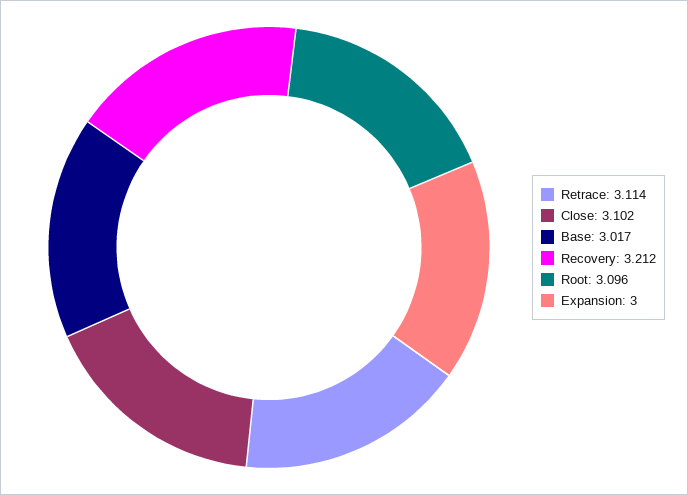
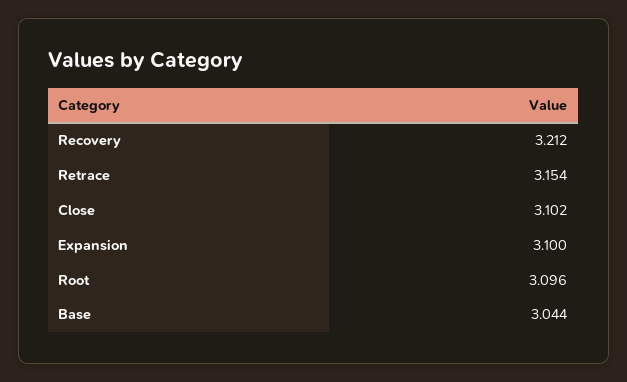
Retrace: 3.114 -> 3.154
Base: 3.017 -> 3.044
Expansion: 3 -> 3.1

